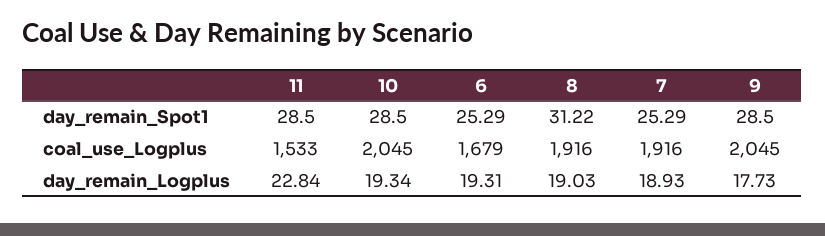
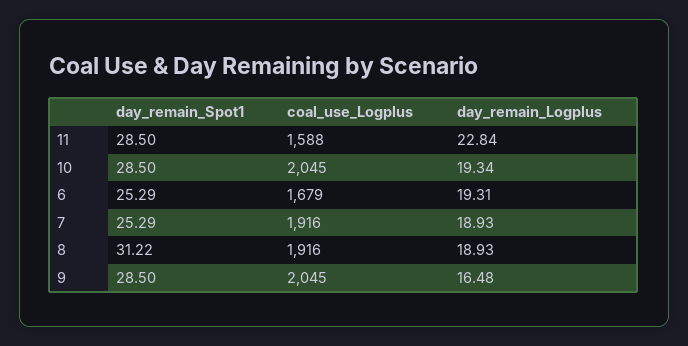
11, coal_use_Logplus: 1533 -> 1588
8, day_remain_Logplus: 19.03 -> 18.93
9, day_remain_Logplus: 17.73 -> 16.48

